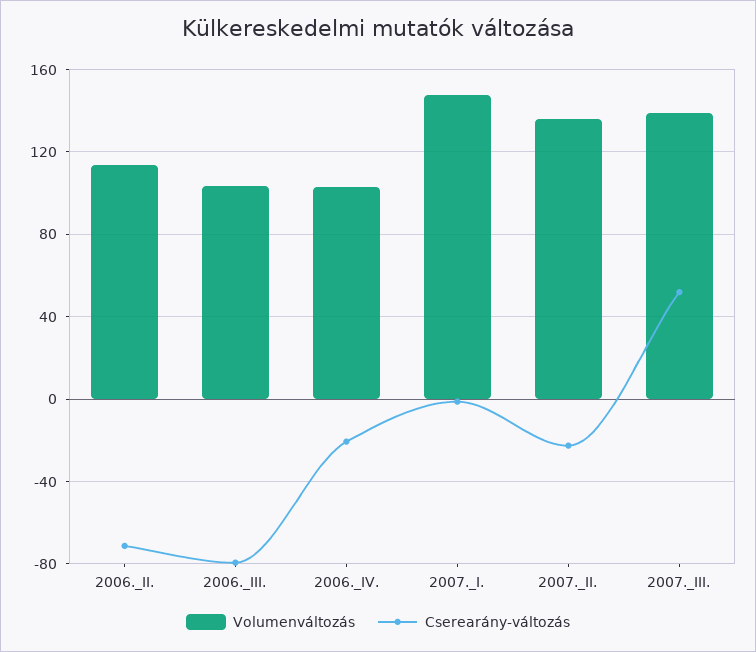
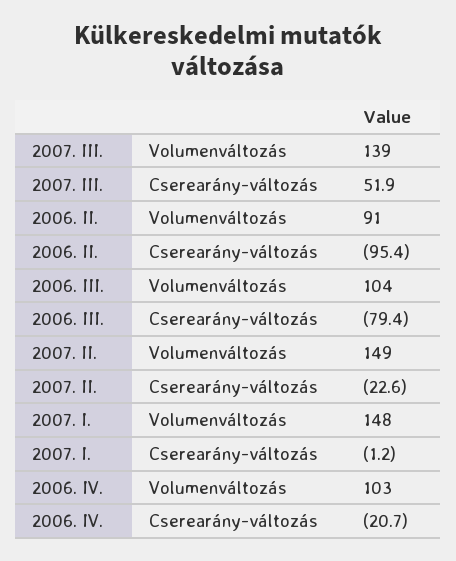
Volumenváltozás, 2006._II.: 115 -> 91
Cserearány-változás, 2006._II.: -70 -> -95.4
Volumenváltozás, 2007._II.: 135 -> 149

